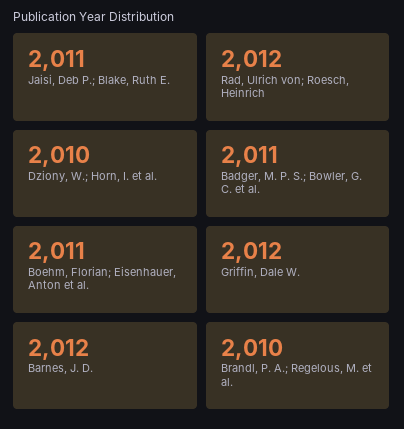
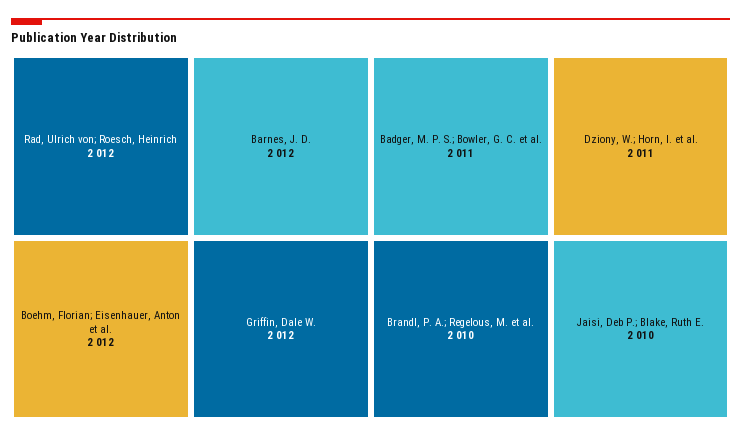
Jaisi, Deb P.; Blake, Ruth E.: 2011 -> 2010
Dziony, W.; Horn, I. et al.: 2010 -> 2011
Boehm, Florian; Eisenhauer, Anton et al.: 2011 -> 2012

